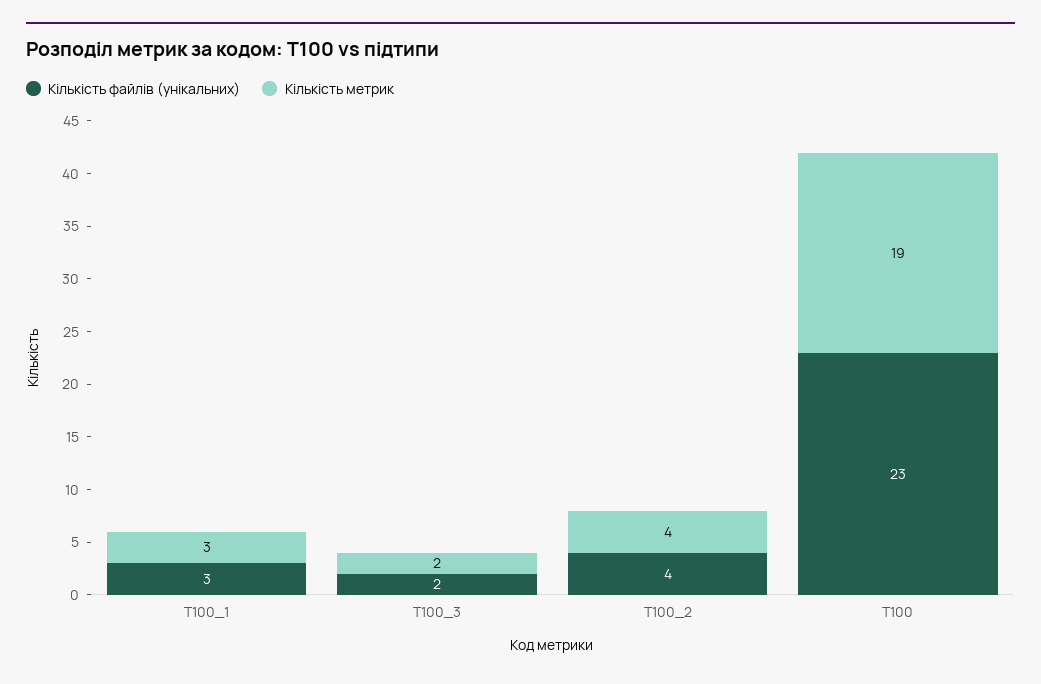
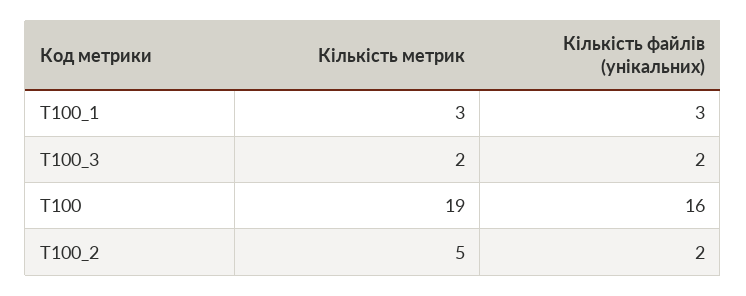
Кількість файлів (унікальних), T100_2: 4 -> 2
Кількість метрик, T100_2: 4 -> 5
Кількість файлів (унікальних), T100: 23 -> 16

